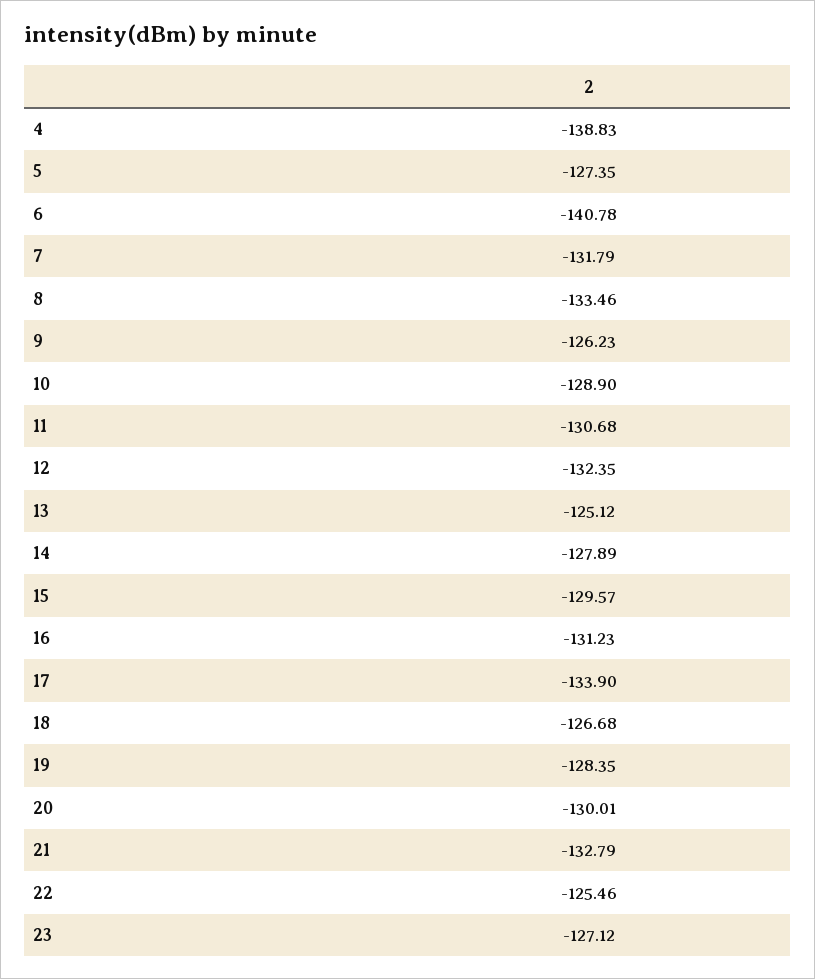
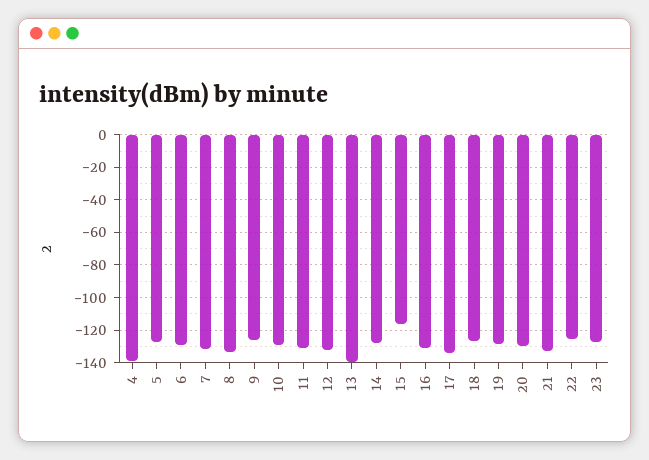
6: -140.78 -> -130
13: -125.12 -> -140
15: -129.57 -> -115

